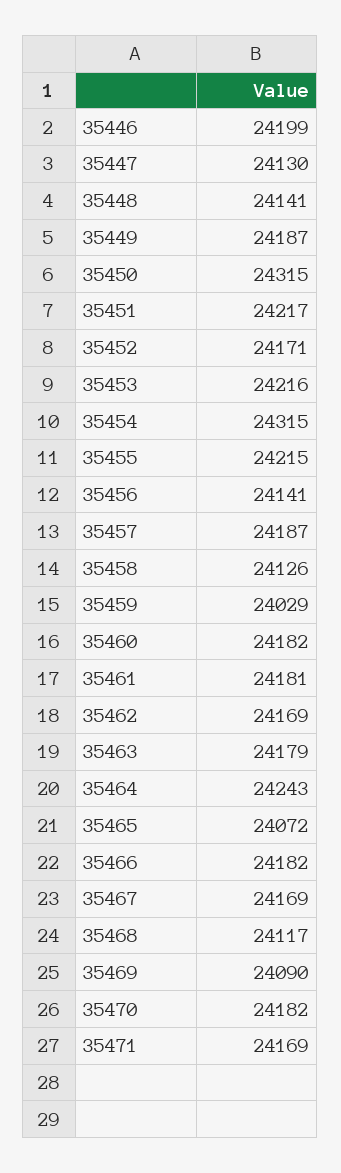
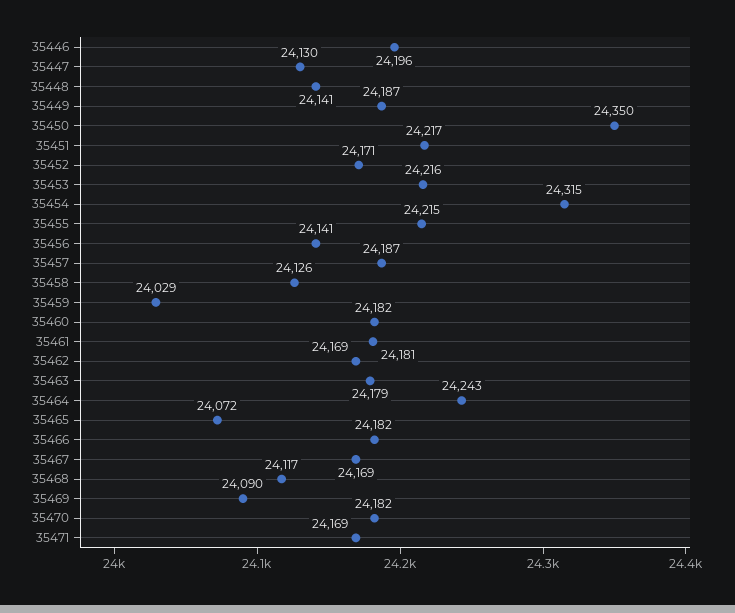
35446: 24199 -> 24196
35450: 24315 -> 24350

